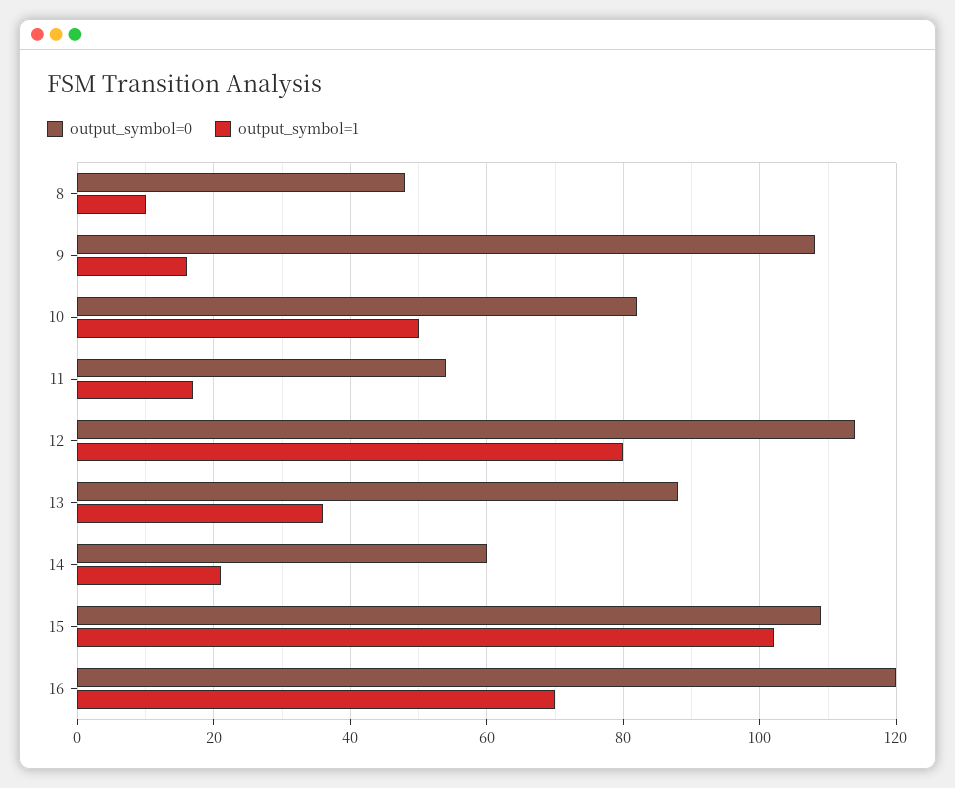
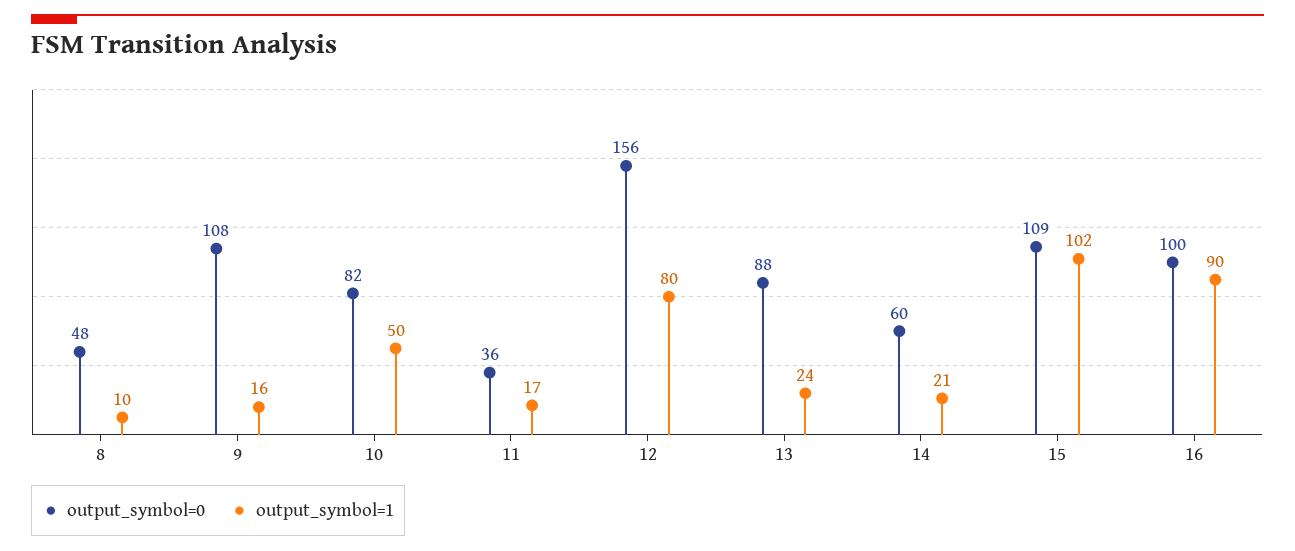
output_symbol=0, 11: 55 -> 36
output_symbol=0, 12: 115 -> 156
output_symbol=1, 13: 35 -> 24
output_symbol=0, 16: 120 -> 100
output_symbol=1, 16: 70 -> 90

